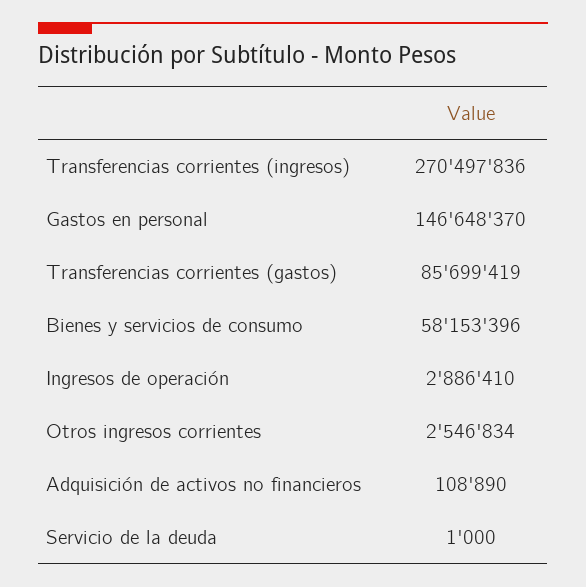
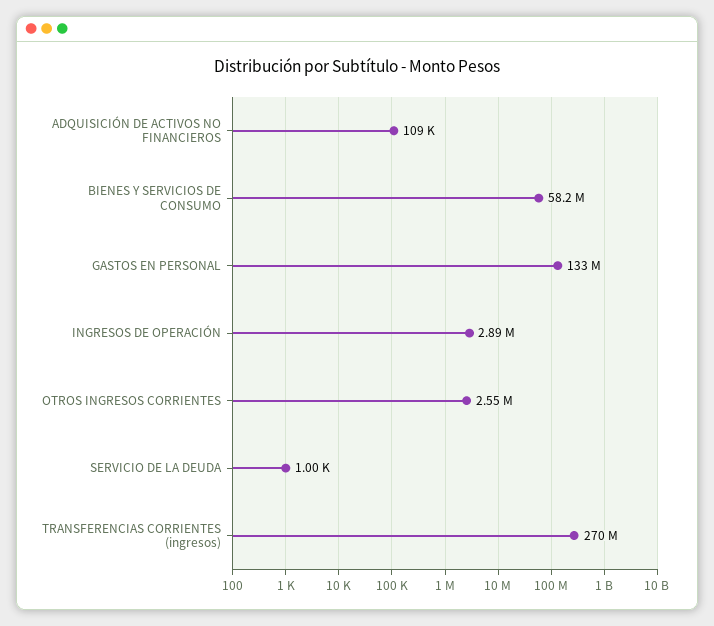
Gastos en personal: 146648370 -> 133000000
Transferencias corrientes (gastos): 85699419 -> none

